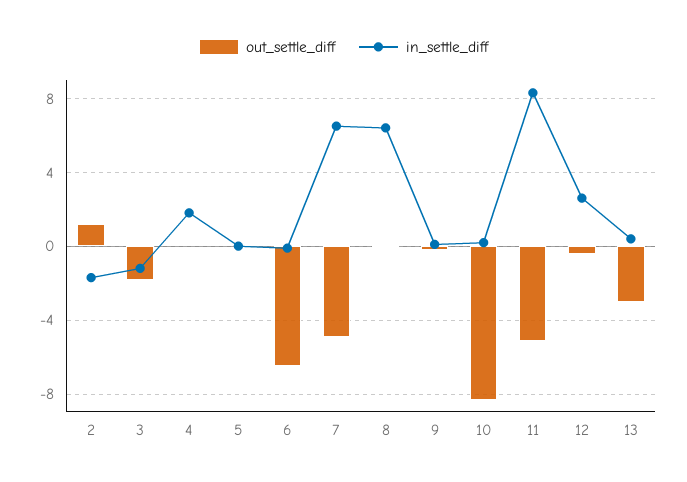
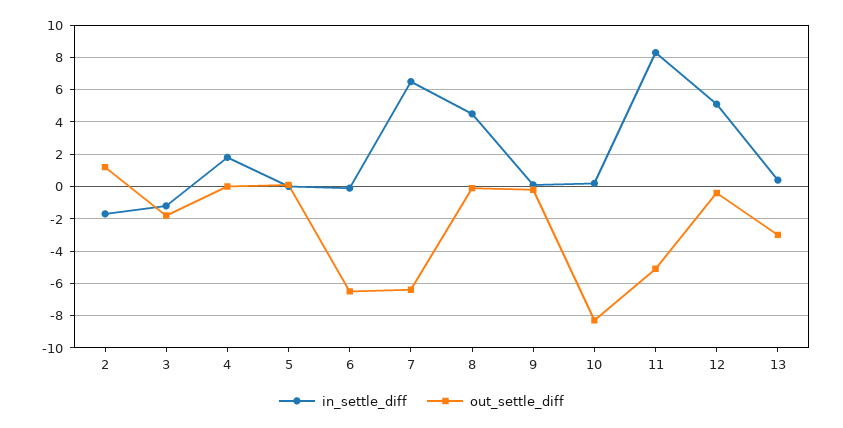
out_settle_diff, 7: -5 -> -6.5
in_settle_diff, 8: 6.5 -> 4.5
in_settle_diff, 12: 2.5 -> 5

